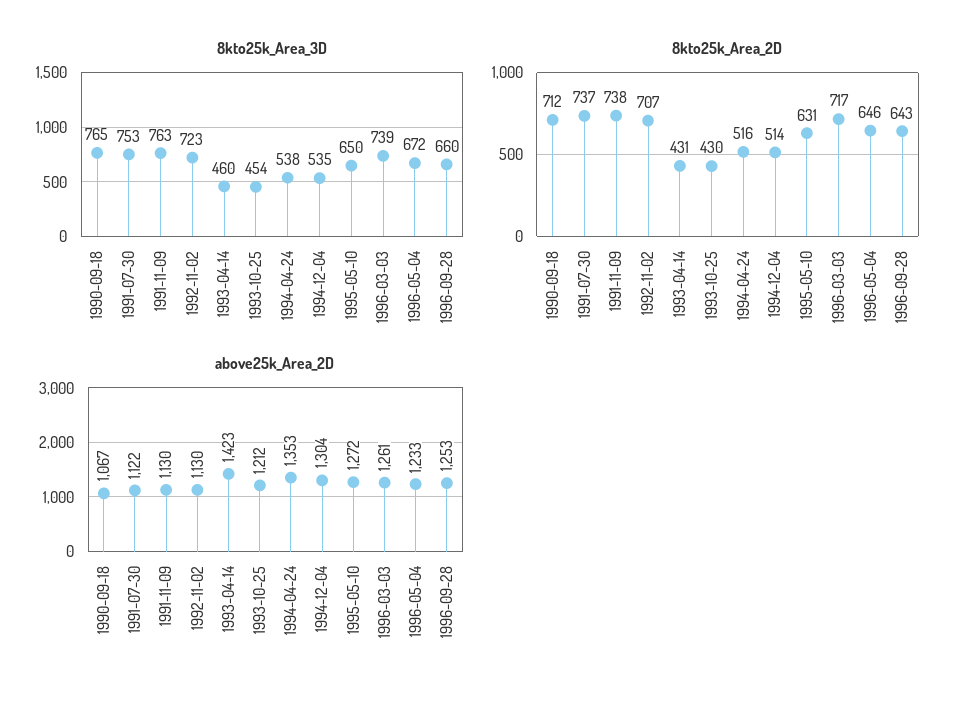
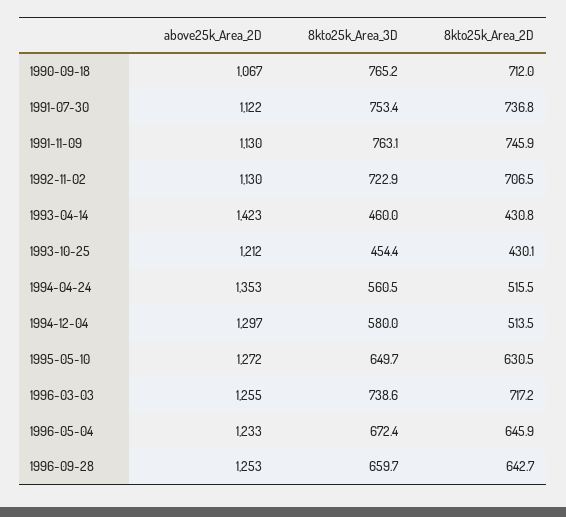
8kto25k_Area_3D, 1994-04-24: 538 -> 560.5
8kto25k_Area_3D, 1994-12-04: 535 -> 580
8kto25k_Area_2D, 1991-11-09: 738 -> 745.9
above25k_Area_2D, 1994-12-04: 1304 -> 1297
above25k_Area_2D, 1996-03-03: 1261 -> 1255

